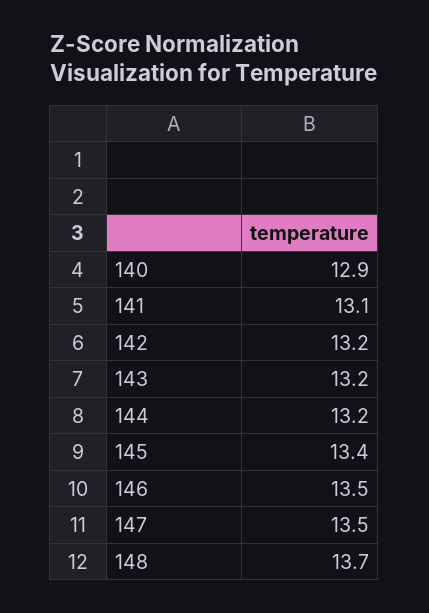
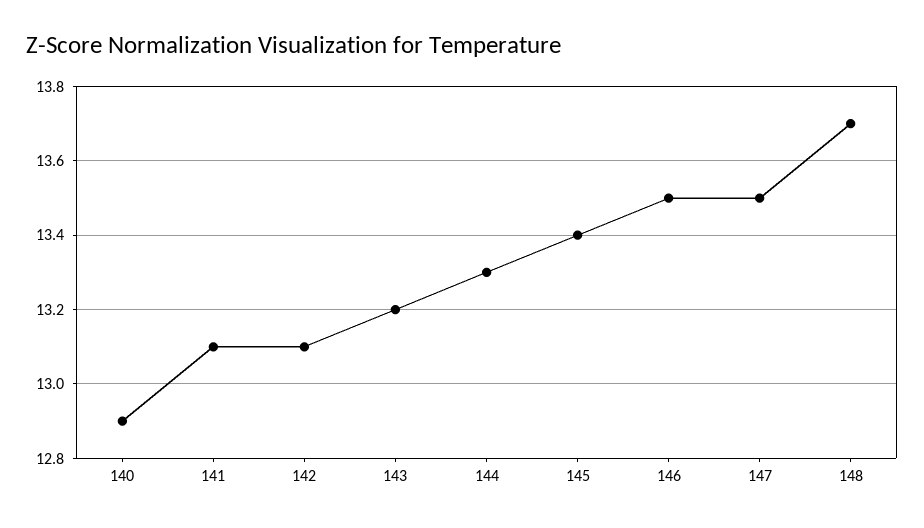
142: 13.2 -> 13.1
144: 13.2 -> 13.3

